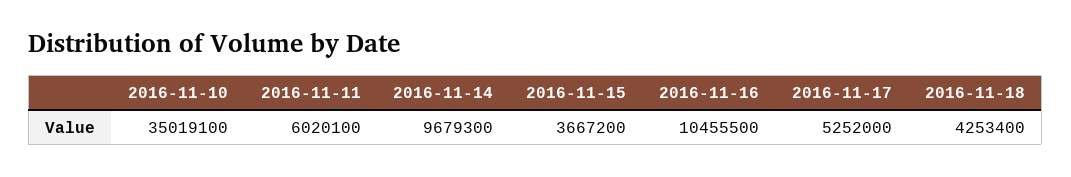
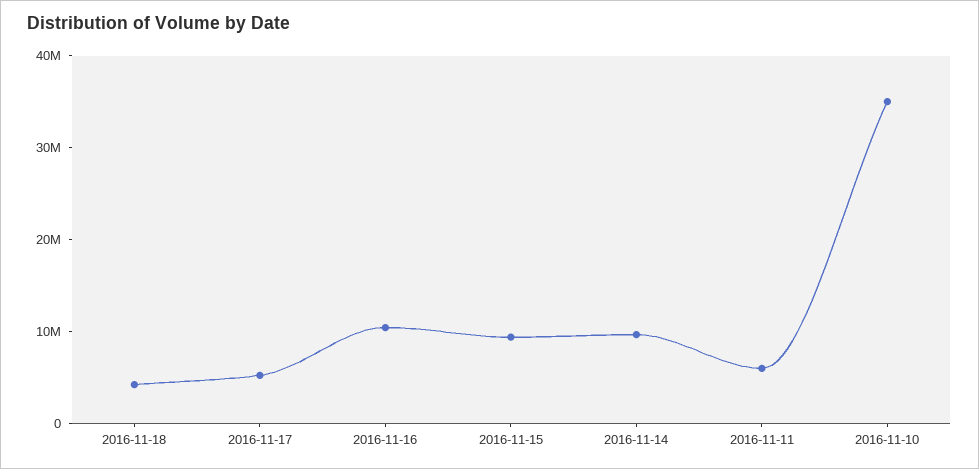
2016-11-15: 3667200 -> 10000000

